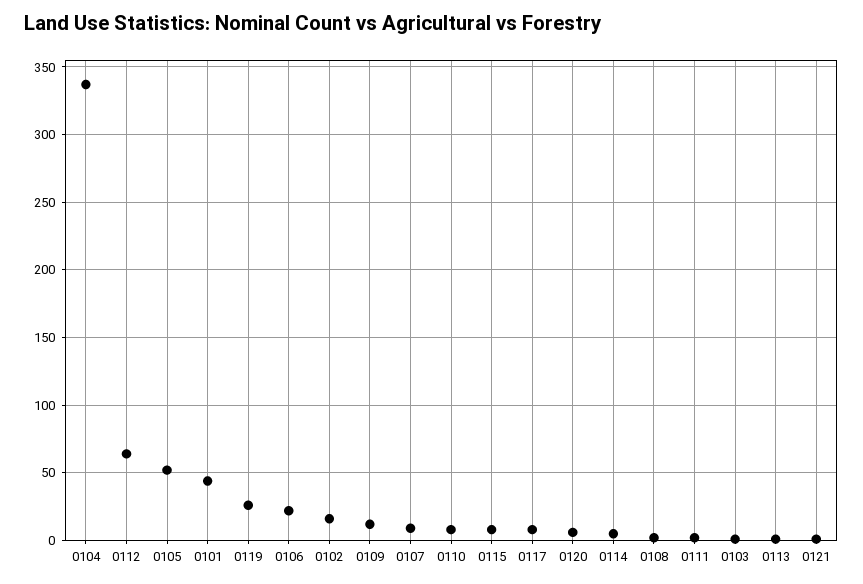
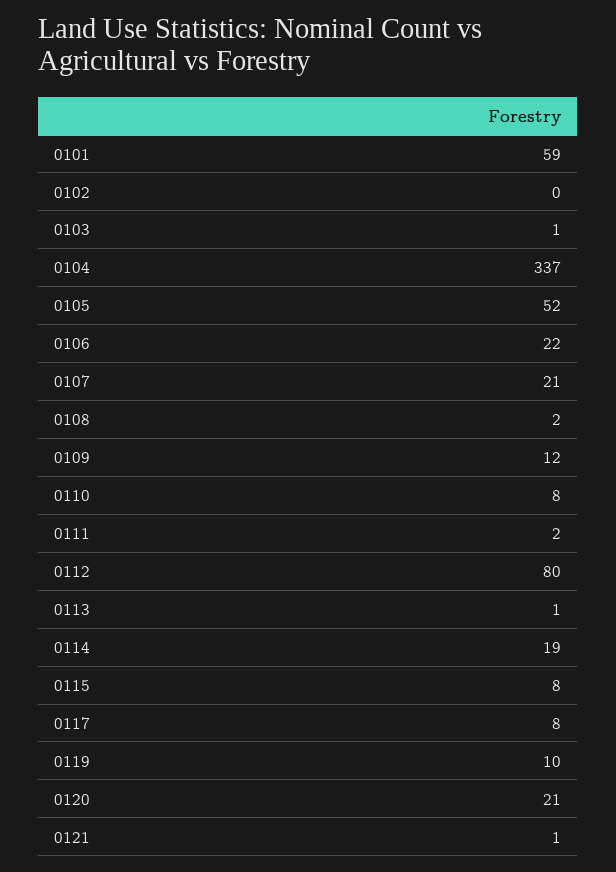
0112: 65 -> 80
0101: 45 -> 59
0119: 25 -> 10
0102: 15 -> 0
0107: 10 -> 21
0120: 5 -> 21
0114: 5 -> 19

